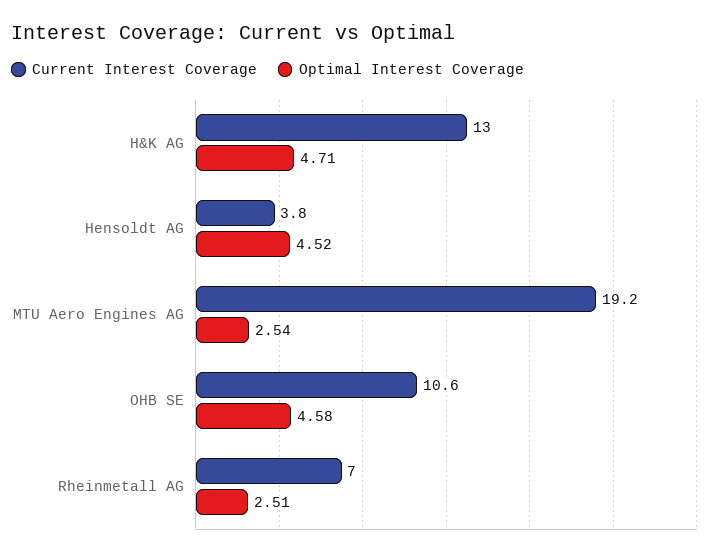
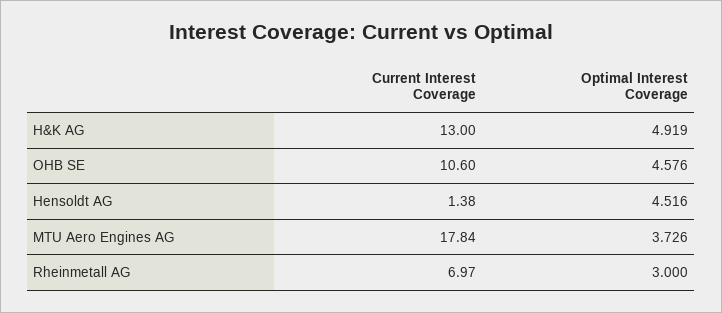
Optimal Interest Coverage, H&K AG: 4.71 -> 4.919
Current Interest Coverage, Hensoldt AG: 3.8 -> 1.38
Current Interest Coverage, MTU Aero Engines AG: 19.2 -> 17.84
Optimal Interest Coverage, MTU Aero Engines AG: 2.54 -> 3.726
Optimal Interest Coverage, Rheinmetall AG: 2.51 -> 3

